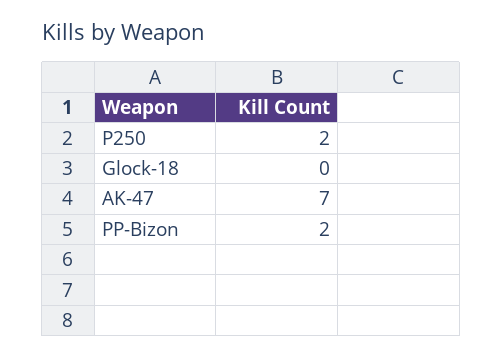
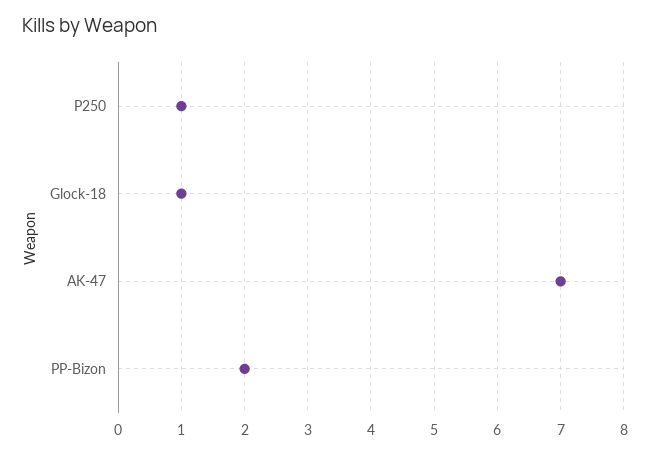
P250: 2 -> 1
Glock-18: 0 -> 1

